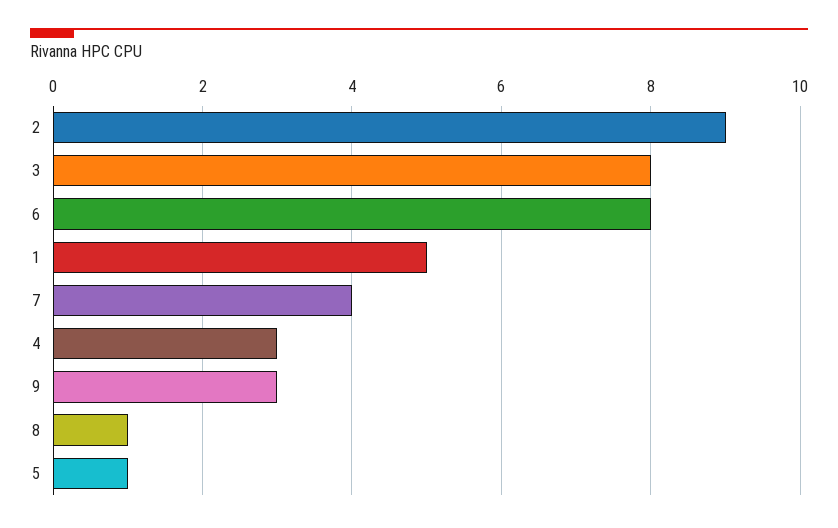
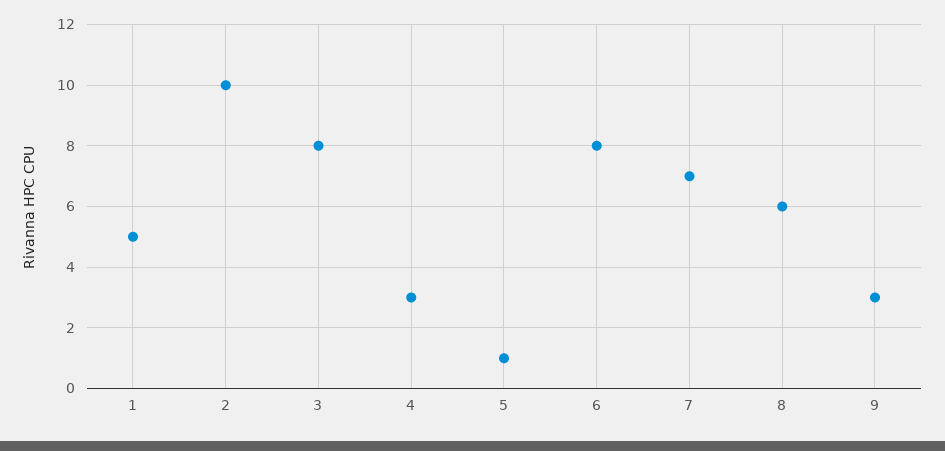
2: 9 -> 10
7: 4 -> 7
8: 1 -> 6

